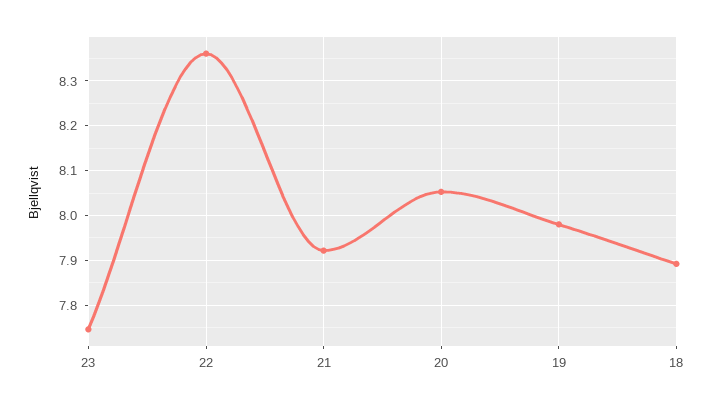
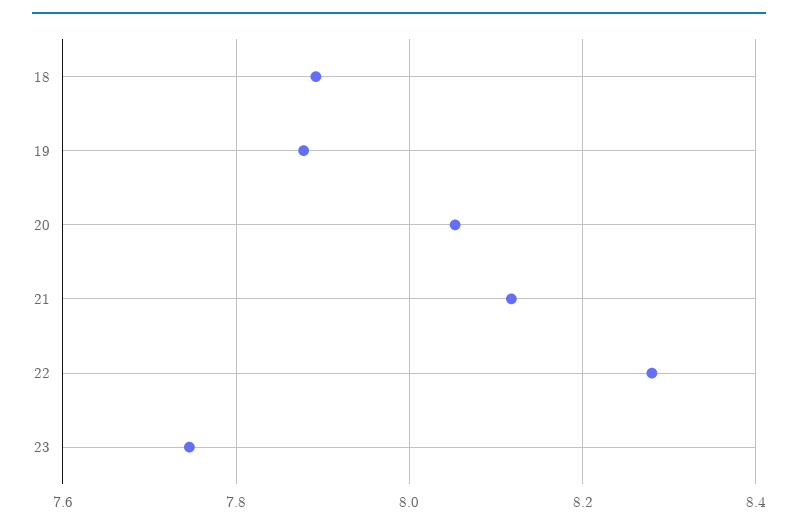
22: 8.36 -> 8.28
21: 7.92 -> 8.12
19: 7.98 -> 7.88

